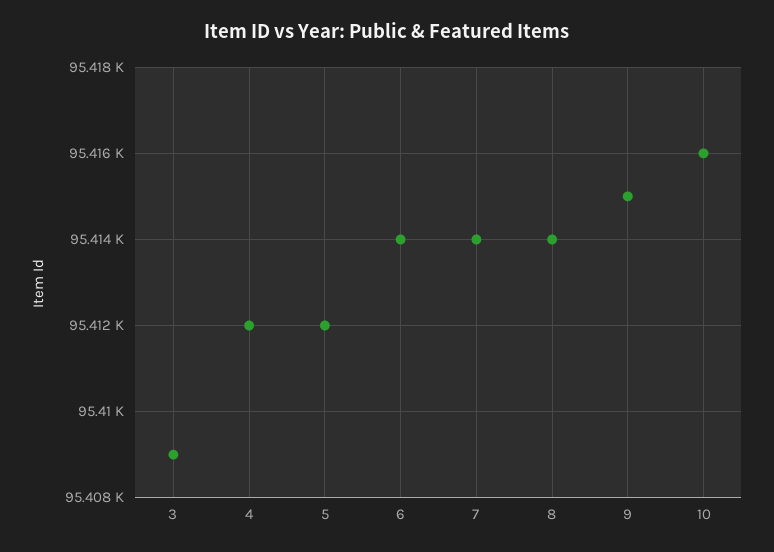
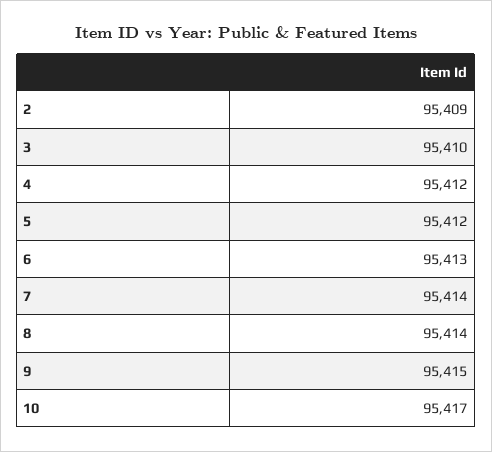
3: 95409 -> 95410
6: 95414 -> 95413
10: 95416 -> 95417
2: none -> 95409

